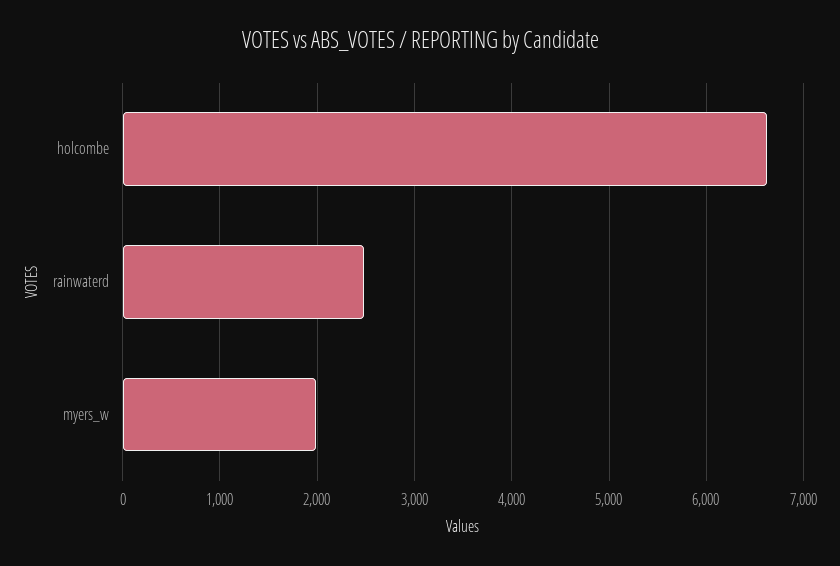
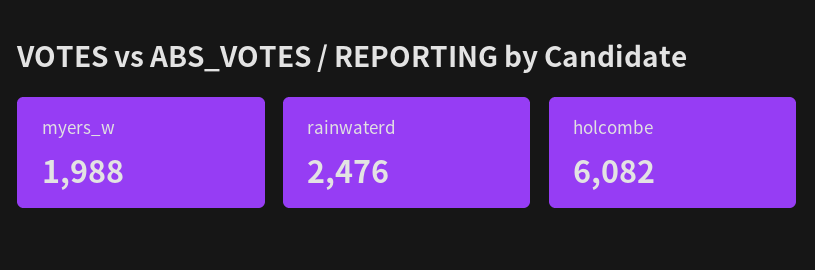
holcombe: 6600 -> 6082

